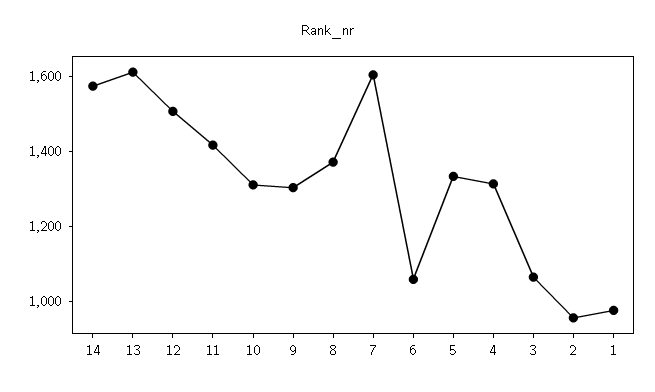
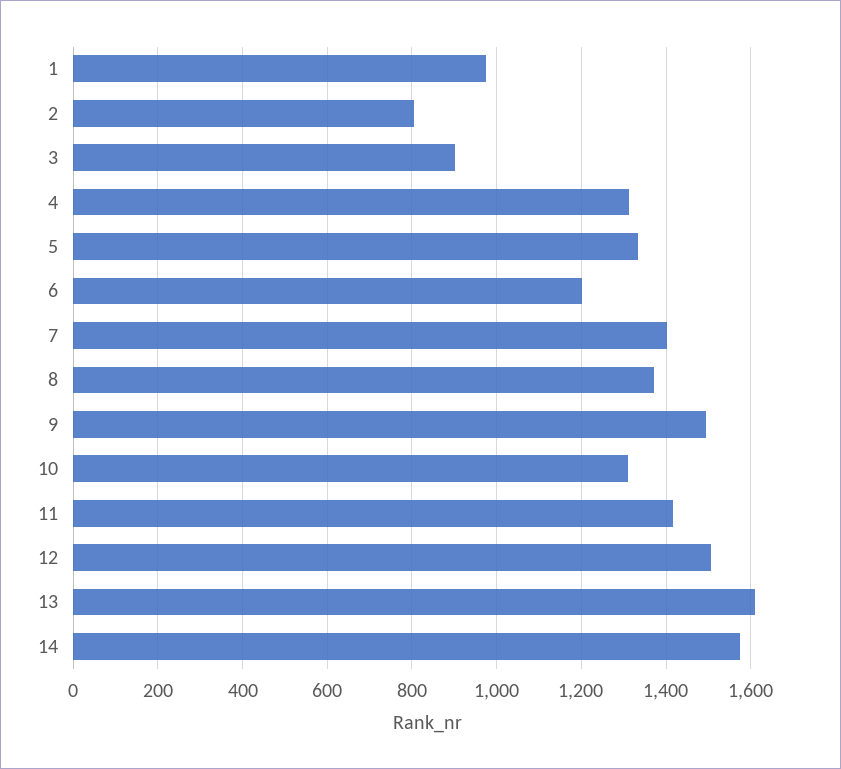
9: 1300 -> 1500
7: 1600 -> 1400
6: 1050 -> 1200
3: 1050 -> 900
2: 950 -> 800

